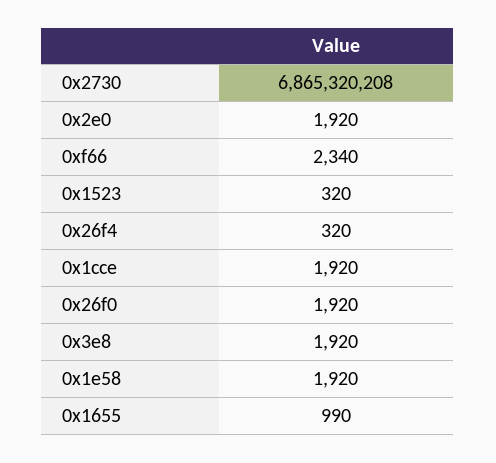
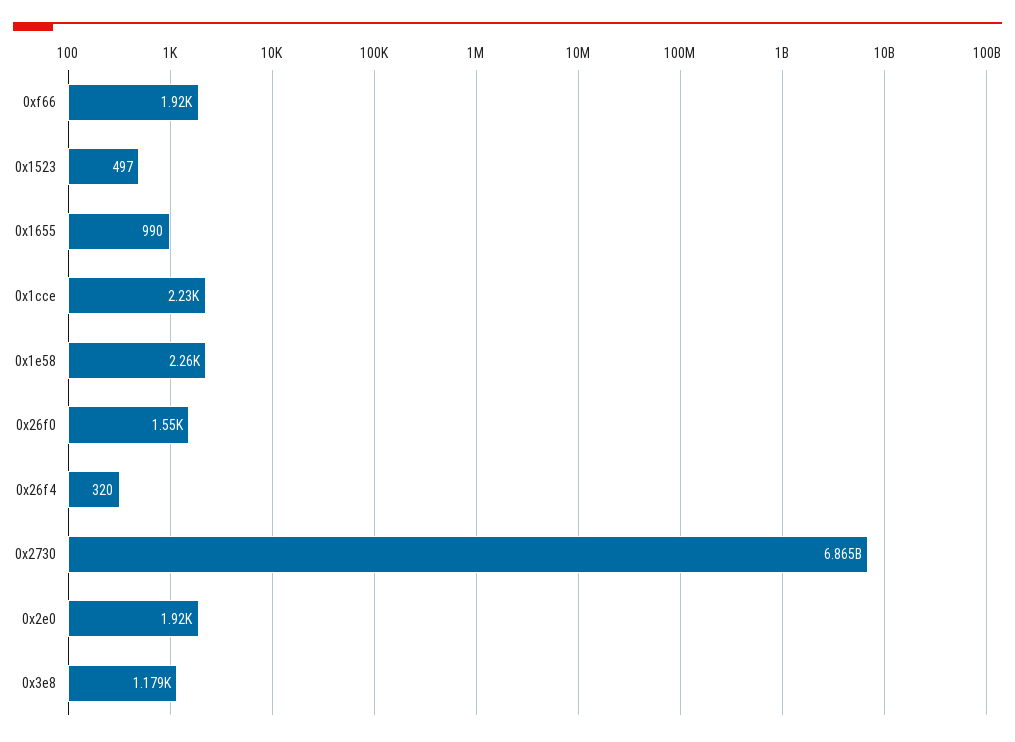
0xf66: 2340 -> 1920
0x1523: 320 -> 497
0x1cce: 1920 -> 2230
0x26f0: 1920 -> 1550
0x3e8: 1920 -> 1179
0x1e58: 1920 -> 2260

